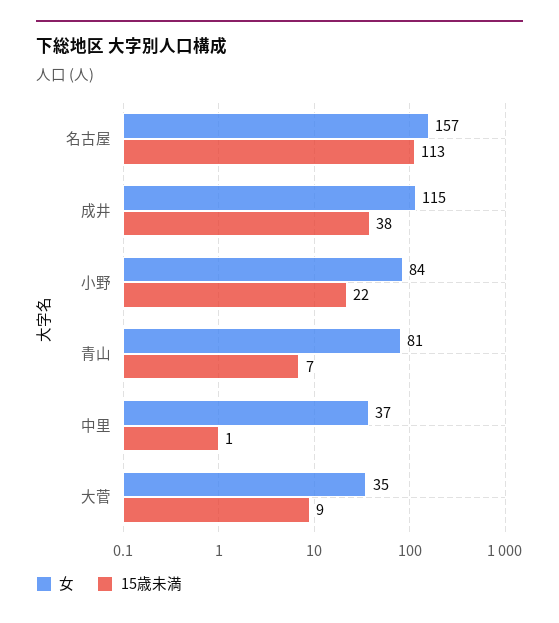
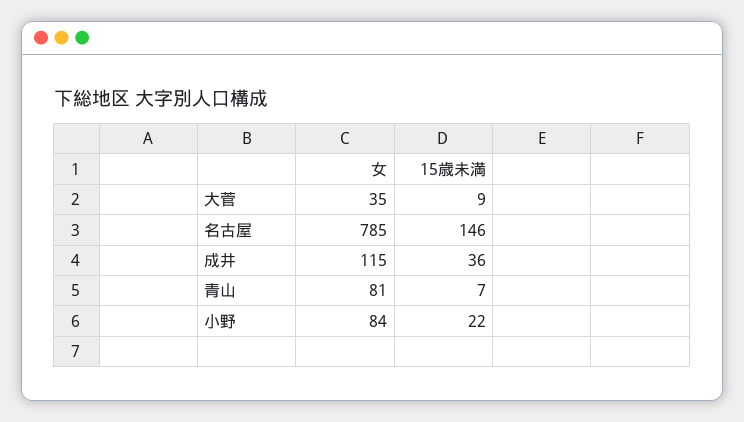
女, 名古屋: 157 -> 785
15歳未満, 名古屋: 113 -> 146
15歳未満, 成井: 38 -> 36
女, 中里: 37 -> none
15歳未満, 中里: 1 -> none

